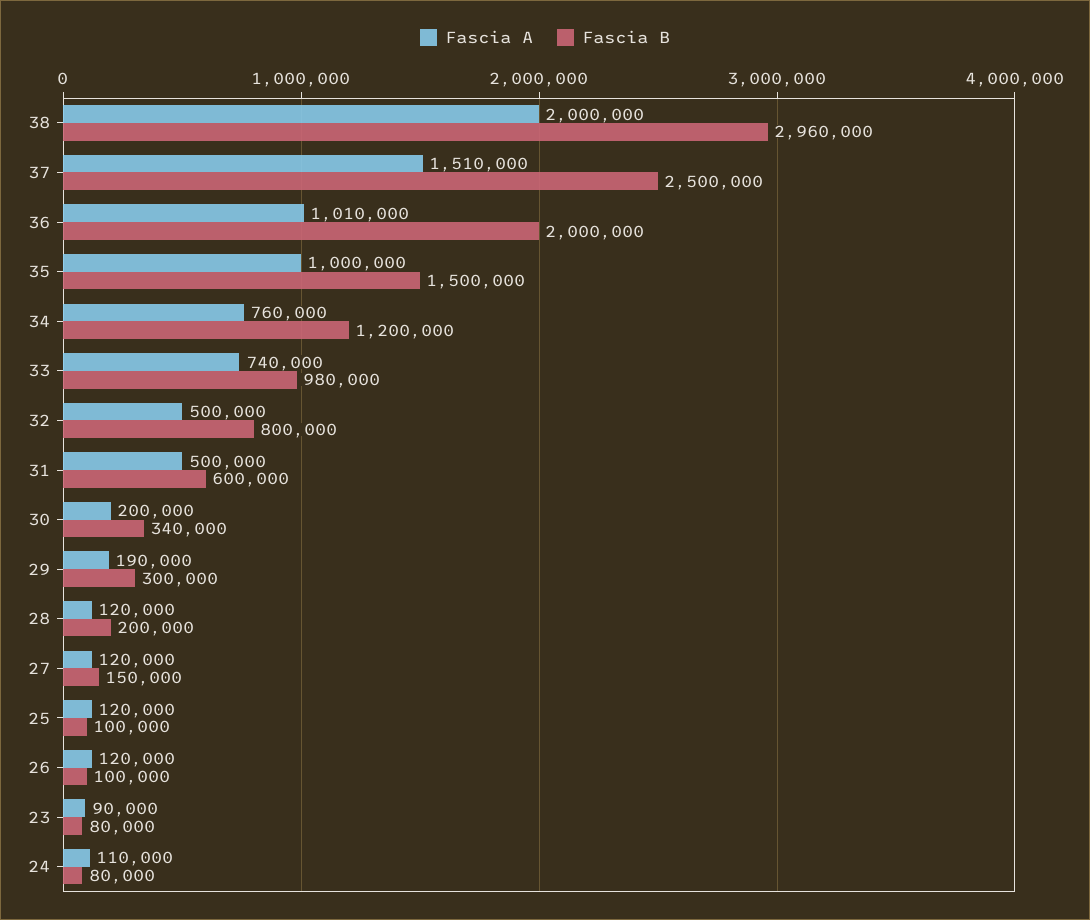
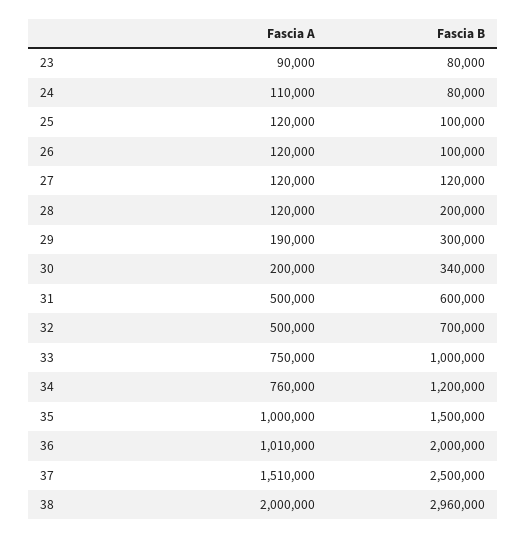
Fascia A, 33: 740000 -> 750000
Fascia B, 33: 980000 -> 1000000
Fascia B, 32: 800000 -> 700000
Fascia B, 27: 150000 -> 120000

